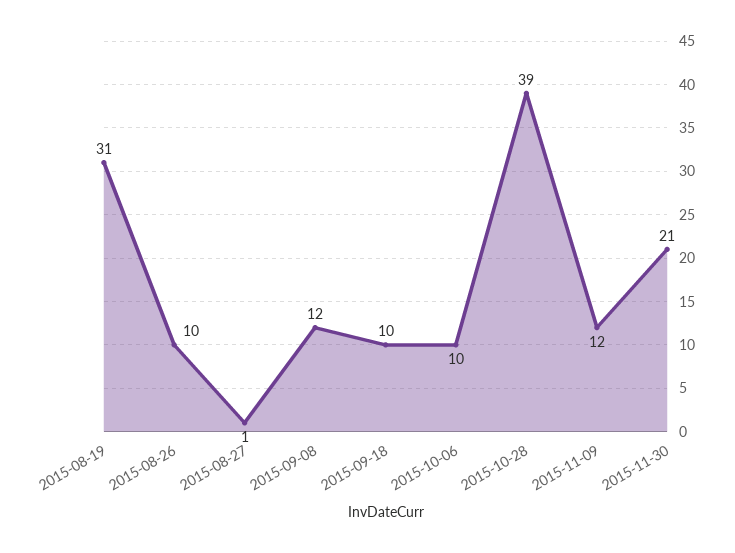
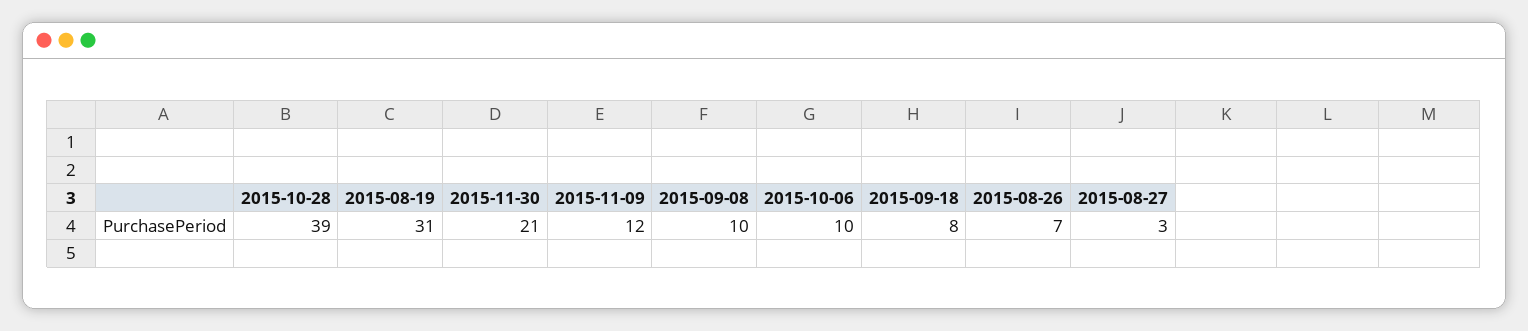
2015-08-26: 10 -> 7
2015-08-27: 1 -> 3
2015-09-08: 12 -> 10
2015-09-18: 10 -> 8

